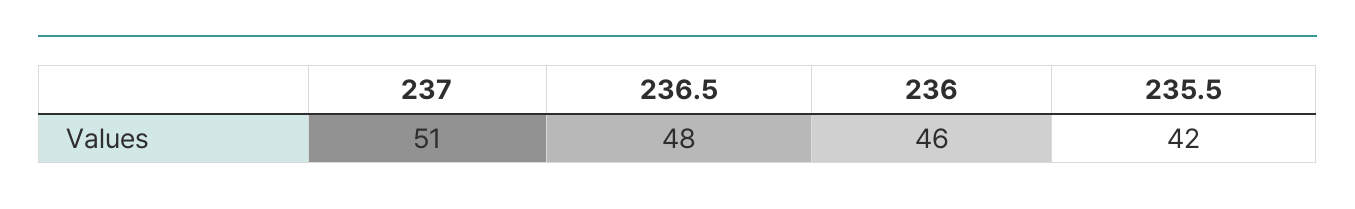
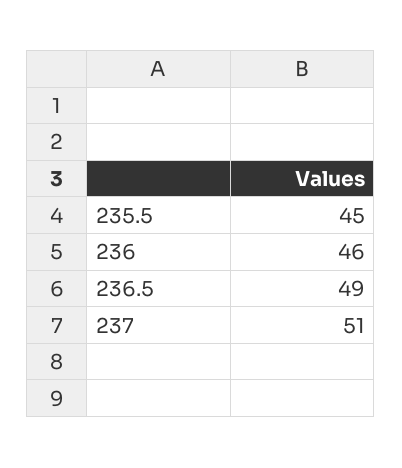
236.5: 48 -> 49
235.5: 42 -> 45

